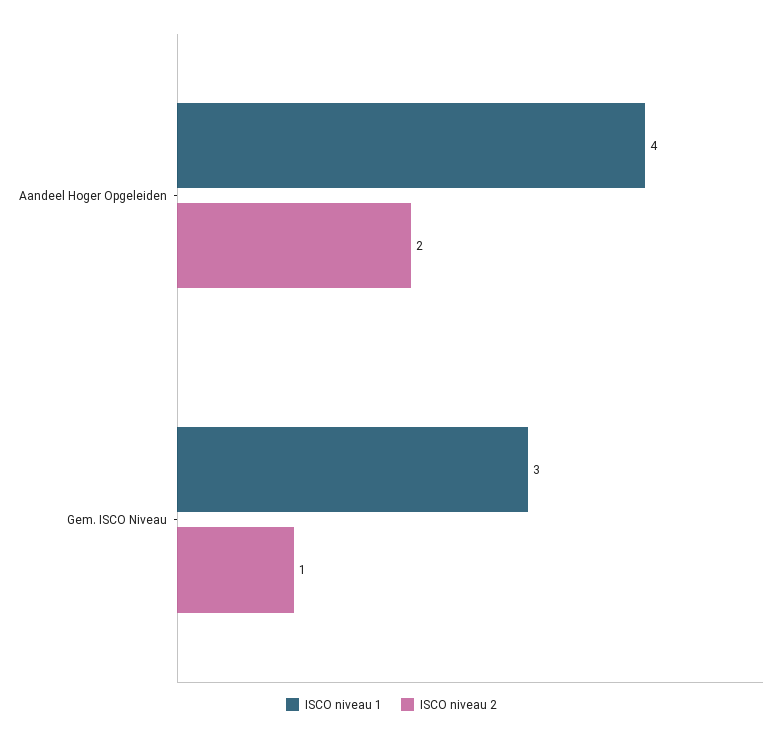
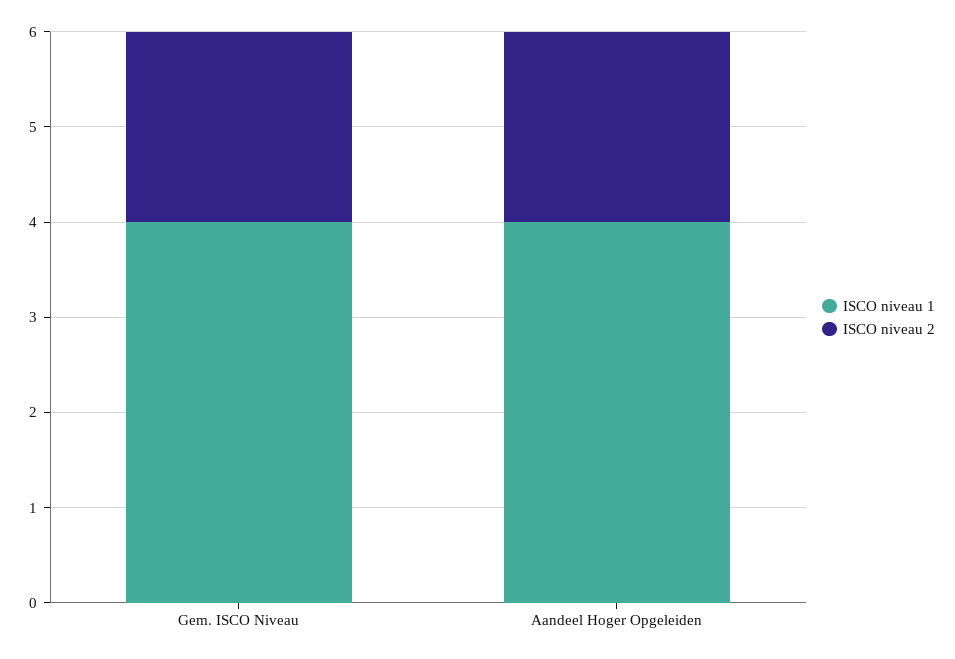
ISCO niveau 1, Gem. ISCO Niveau: 3 -> 4
ISCO niveau 2, Gem. ISCO Niveau: 1 -> 2

